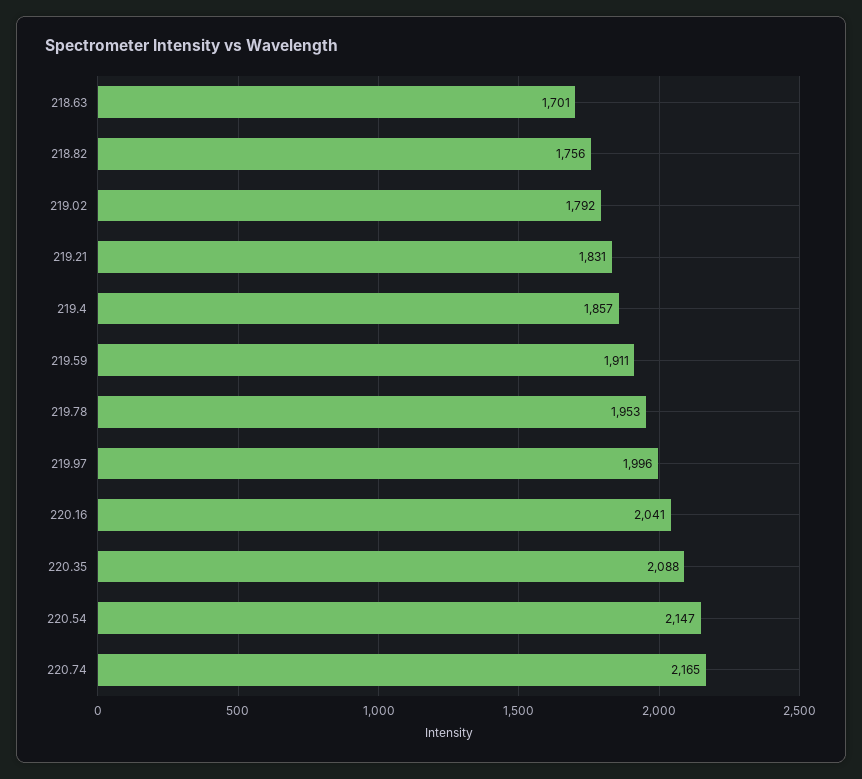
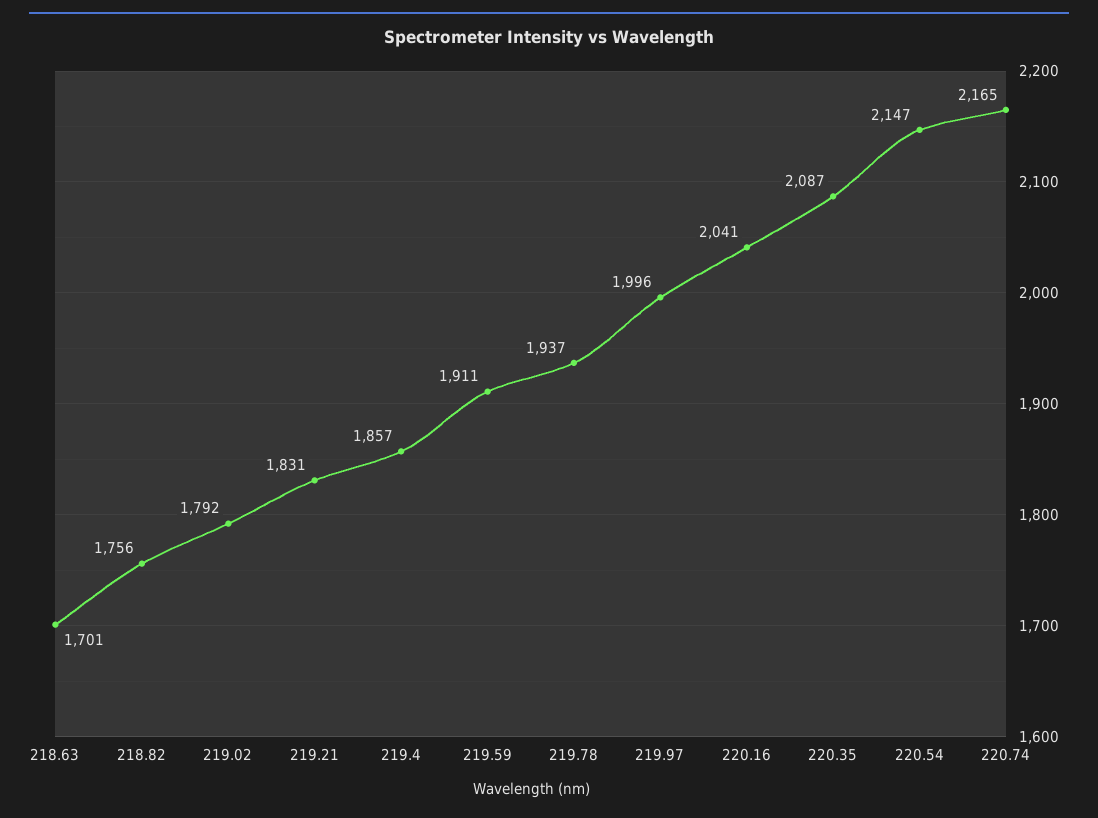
219.78: 1953 -> 1937
220.35: 2088 -> 2087

